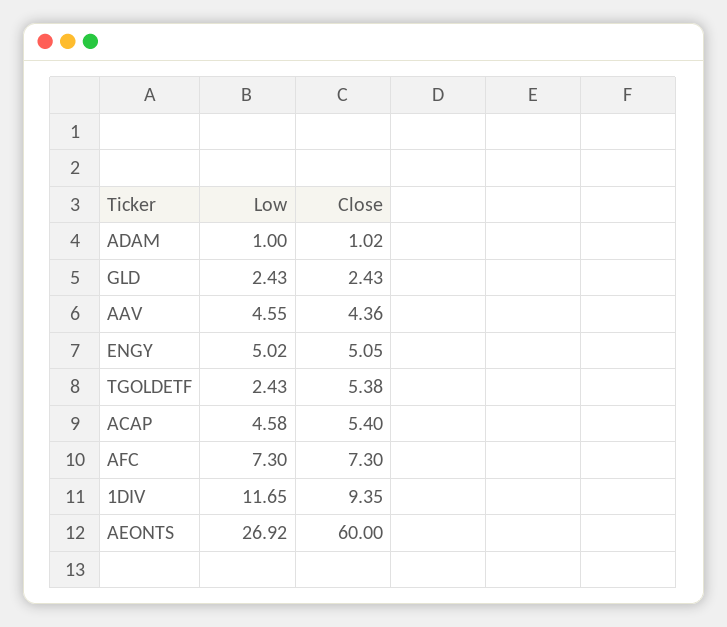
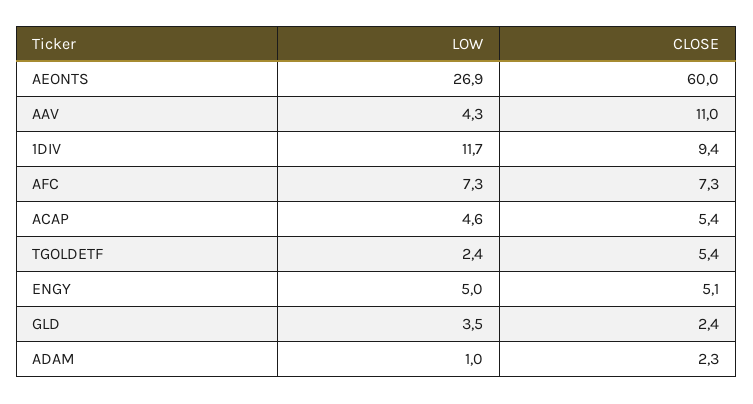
Close, ADAM: 1.02 -> 2.3
Low, GLD: 2.43 -> 3.5
Low, AAV: 4.55 -> 4.3
Close, AAV: 4.36 -> 11

